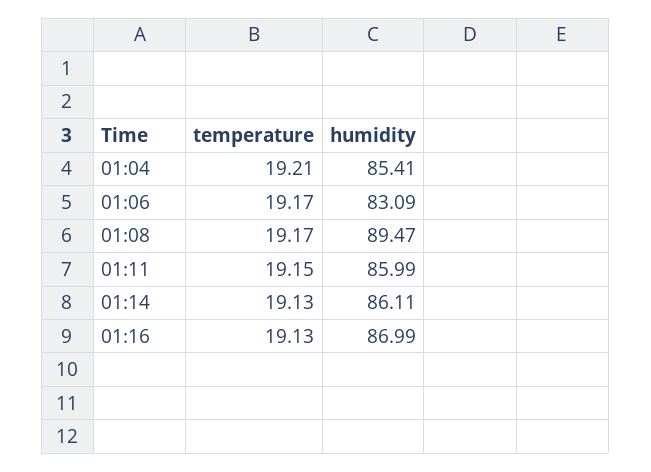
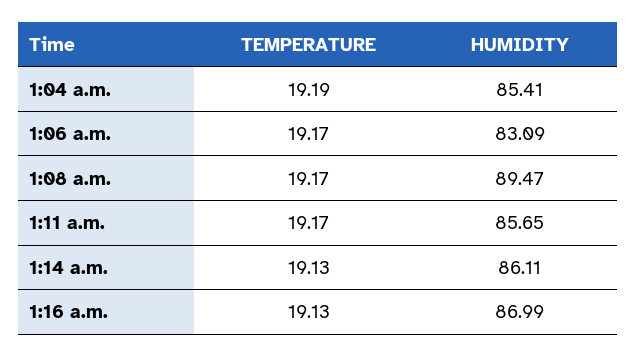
temperature, 01:04: 19.21 -> 19.19
temperature, 01:11: 19.15 -> 19.17
humidity, 01:11: 85.99 -> 85.65

